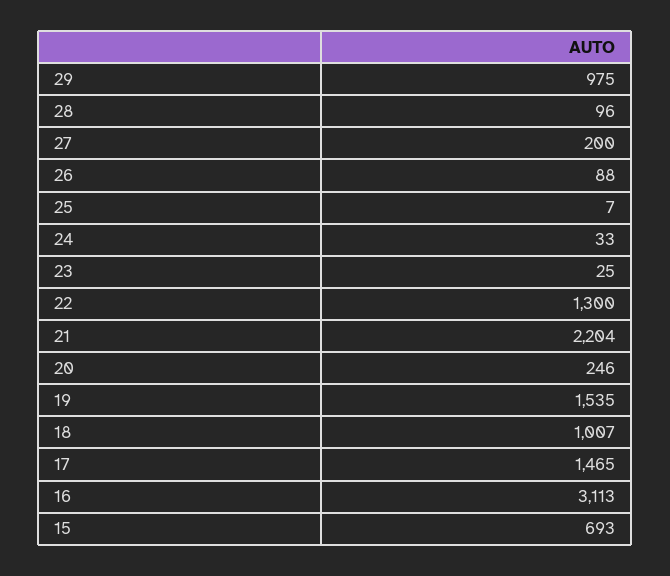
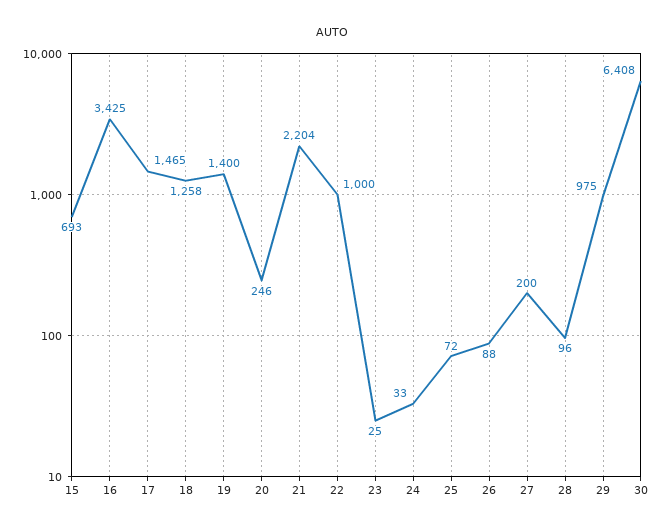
25: 7 -> 72
22: 1300 -> 1000
19: 1535 -> 1400
18: 1007 -> 1258
16: 3113 -> 3425
30: none -> 6408

